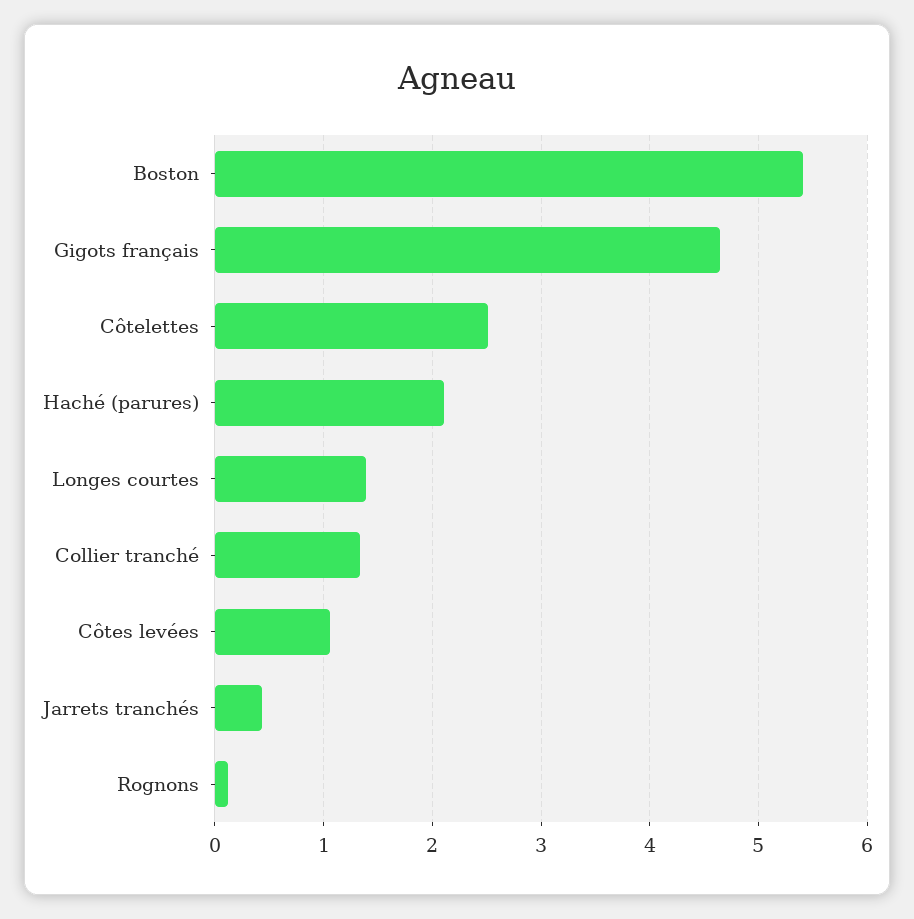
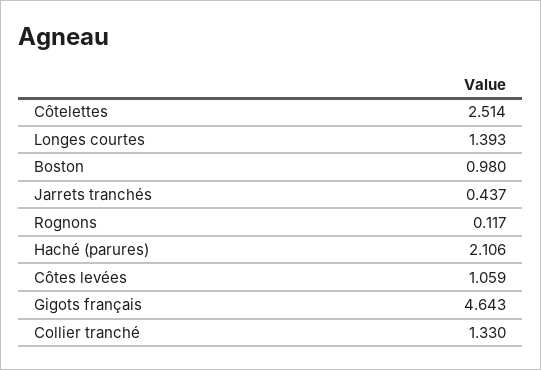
Boston: 5.4 -> 0.98

